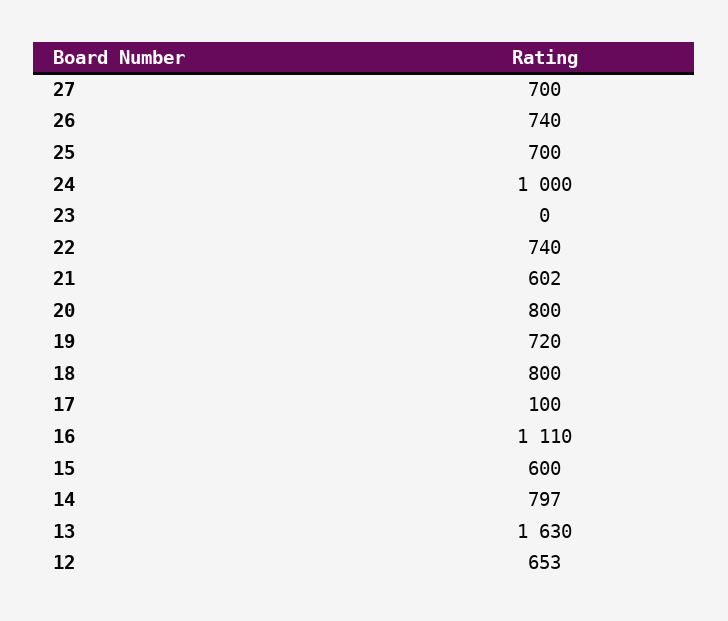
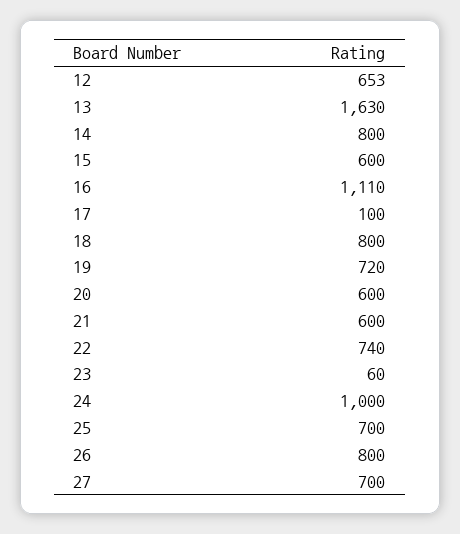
26: 740 -> 800
23: 0 -> 60
21: 602 -> 600
20: 800 -> 600
14: 797 -> 800

